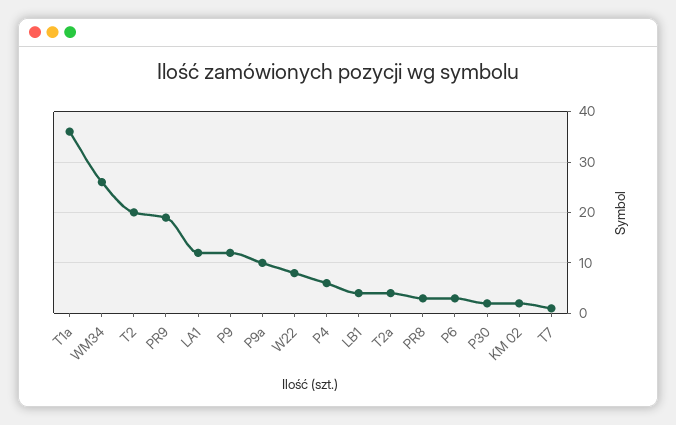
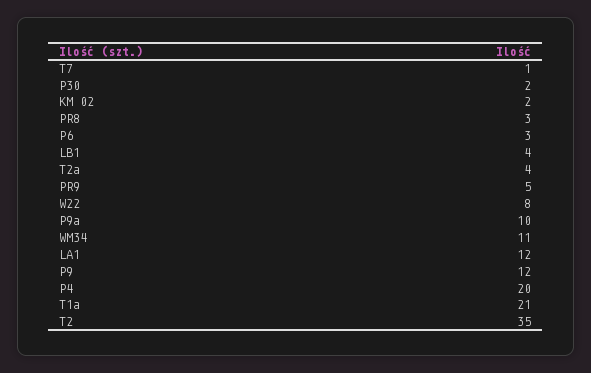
T1a: 35 -> 21
WM34: 25 -> 11
T2: 20 -> 35
PR9: 20 -> 5
P4: 5 -> 20

